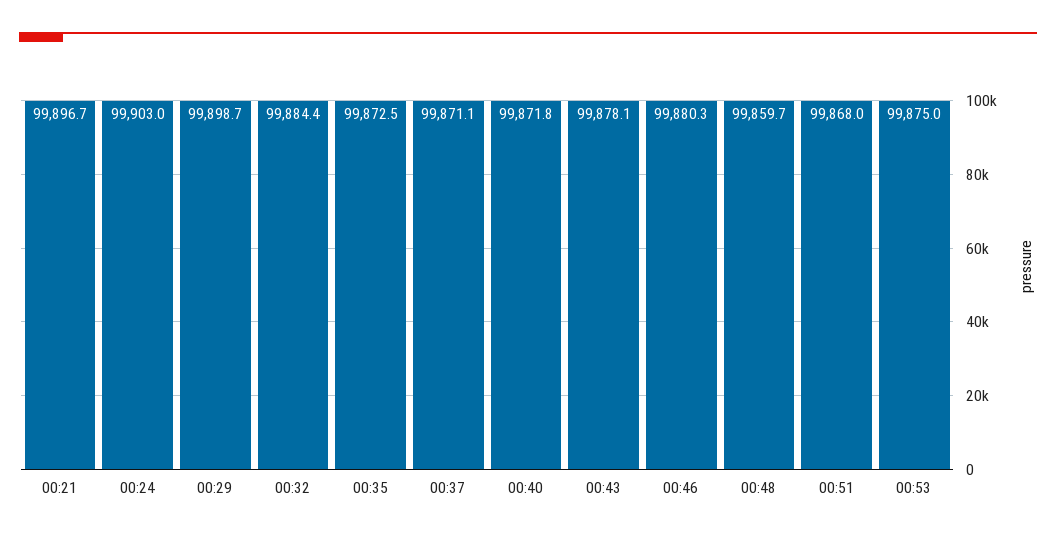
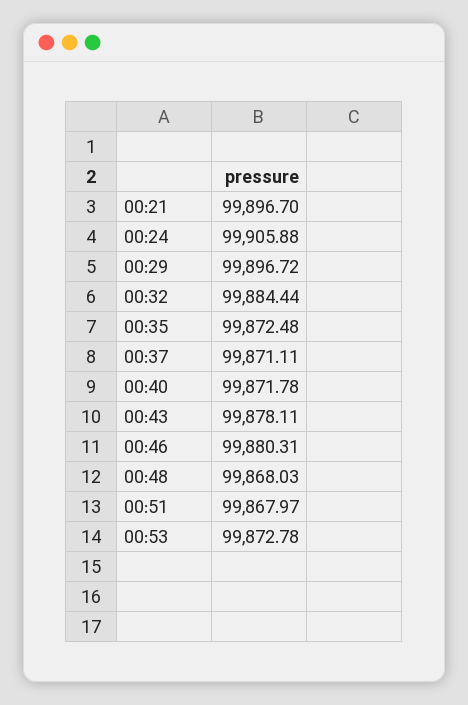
00:24: 99903 -> 99905.88
00:29: 99898.7 -> 99896.72
00:48: 99859.7 -> 99868.03
00:53: 99875 -> 99872.78

